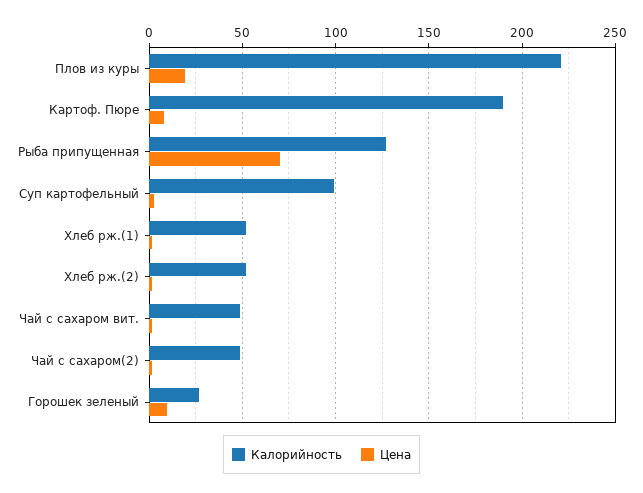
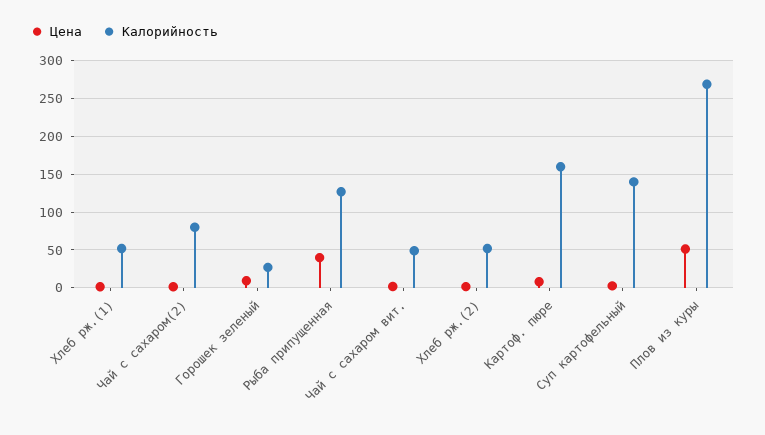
Калорийность, Плов из куры: 220 -> 270
Цена, Плов из куры: 20 -> 50
Калорийность, Картоф. Пюре: 190 -> 160
Цена, Рыба припущенная: 70 -> 40
Калорийность, Суп картофельный: 100 -> 140
Калорийность, Чай с сахаром(2): 50 -> 80

